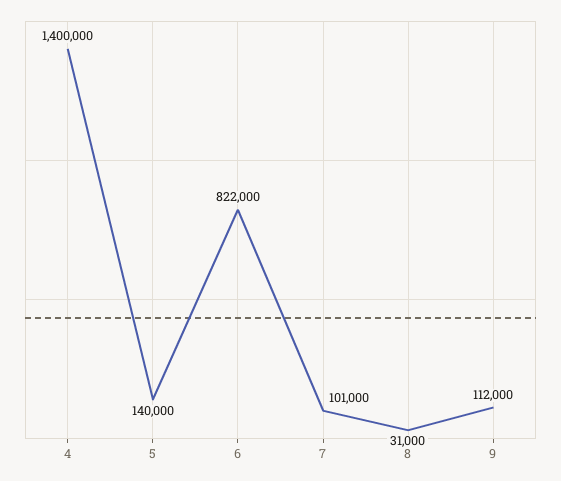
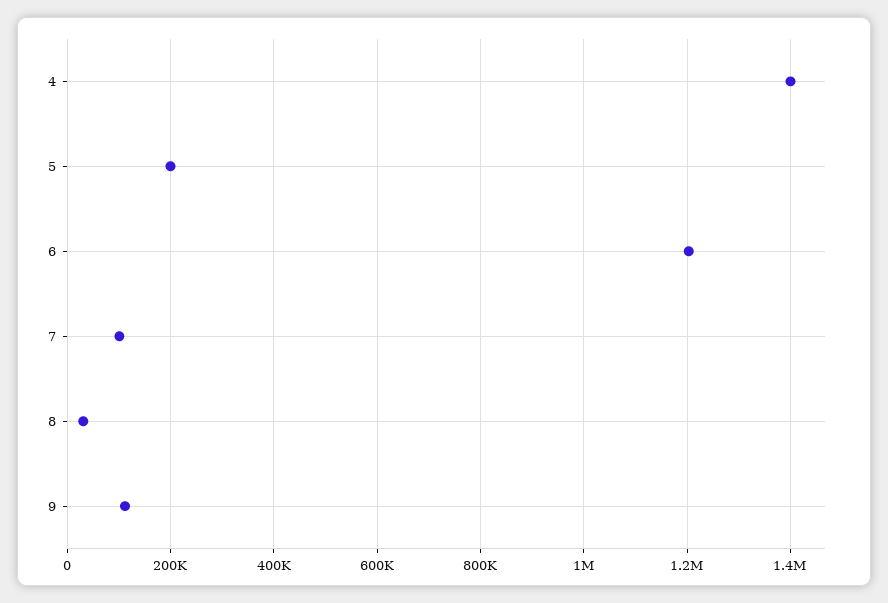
5: 140000 -> 200000
6: 822000 -> 1200000

